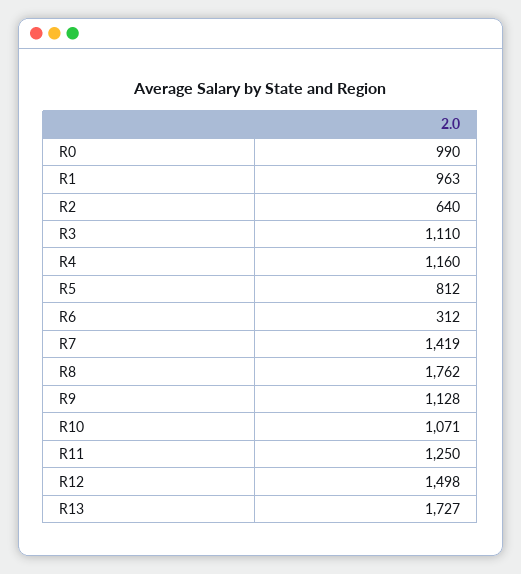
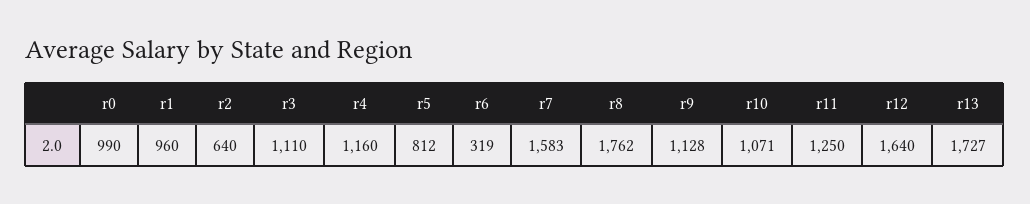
R1: 963 -> 960
R6: 312 -> 319
R7: 1419 -> 1583
R12: 1498 -> 1640

